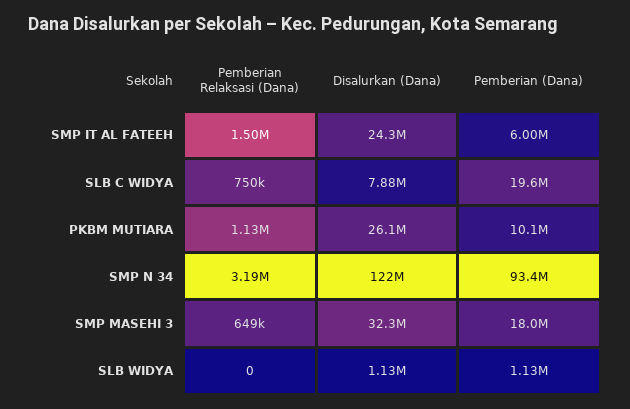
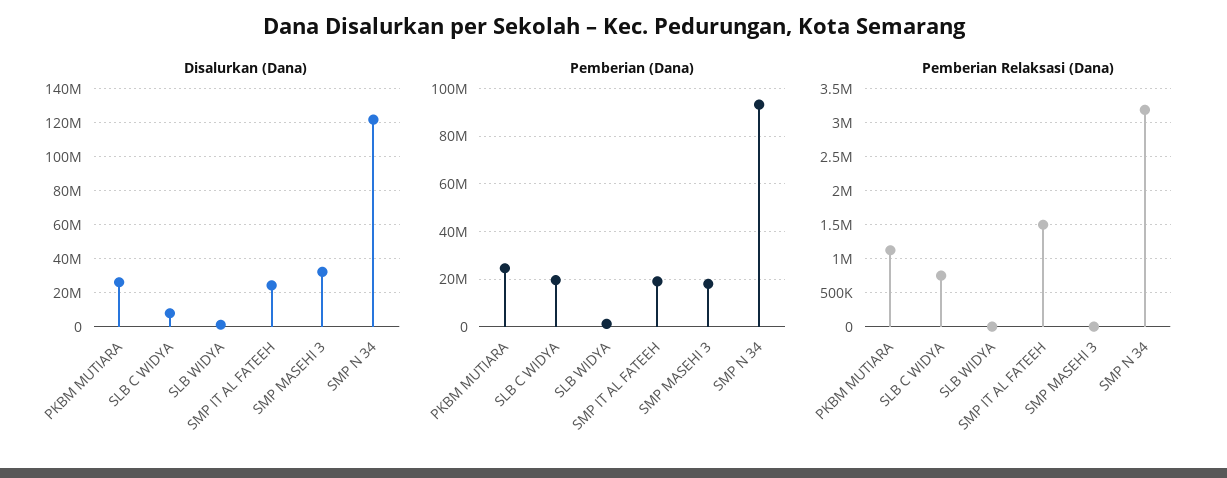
Pemberian (Dana), SMP IT AL FATEEH: 6000000 -> 20000000
Pemberian (Dana), PKBM MUTIARA: 10100000 -> 25000000
Pemberian Relaksasi (Dana), SMP MASEHI 3: 649000 -> 0

